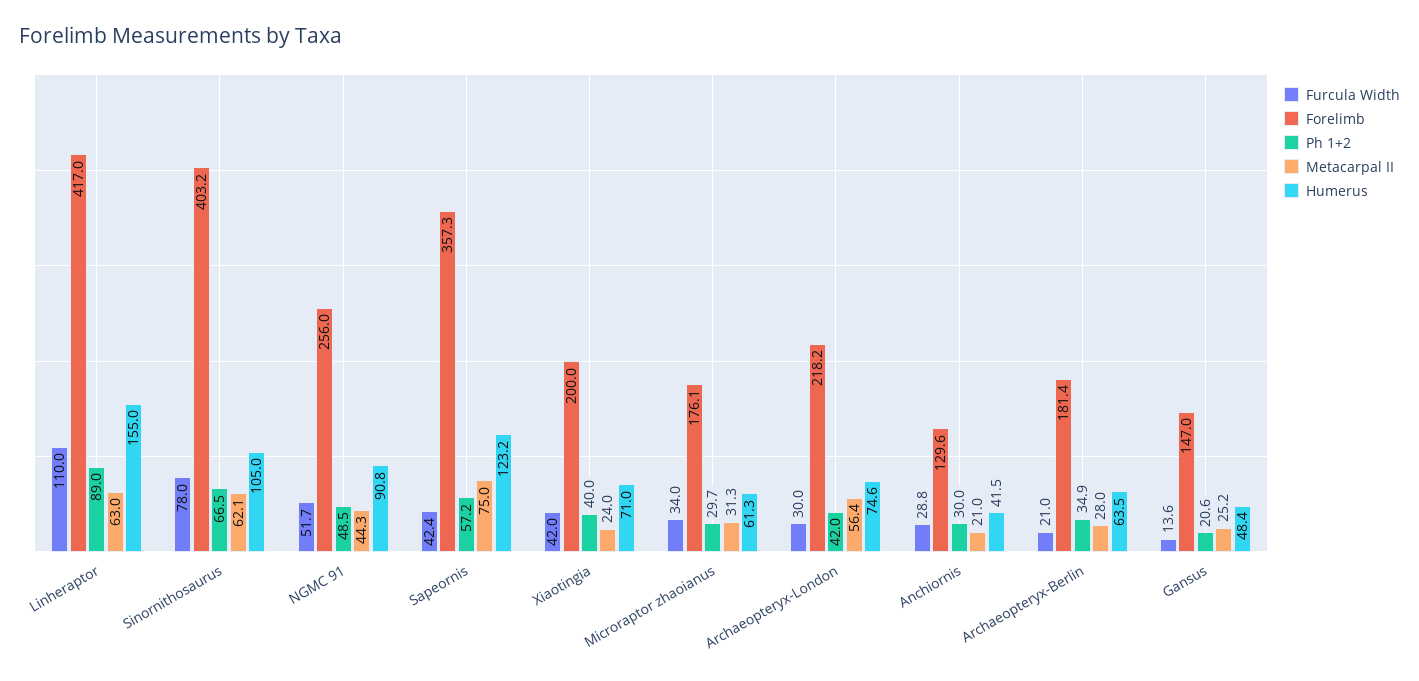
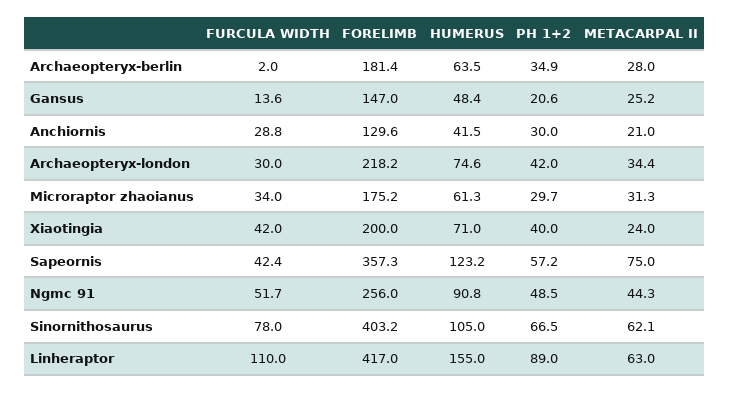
Forelimb, Microraptor zhaoianus: 176.1 -> 175.2
Metacarpal II, Archaeopteryx-London: 56.4 -> 34.4
Furcula Width, Archaeopteryx-Berlin: 21 -> 2

